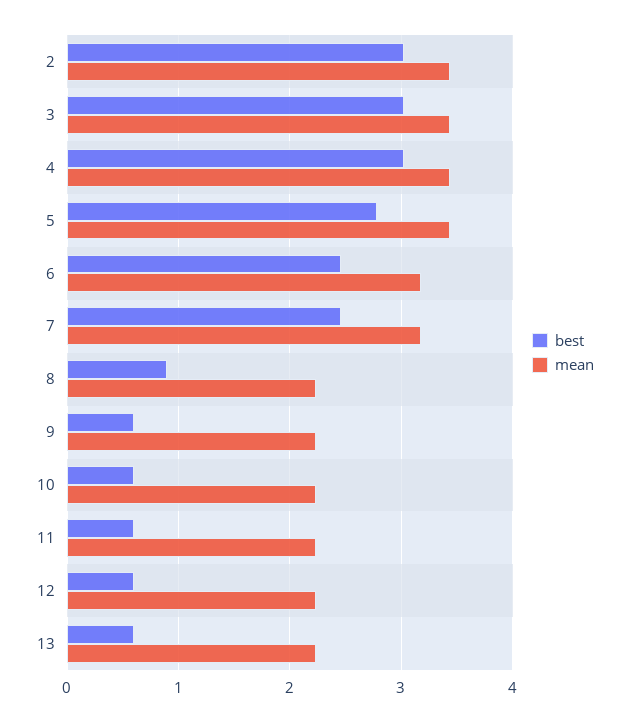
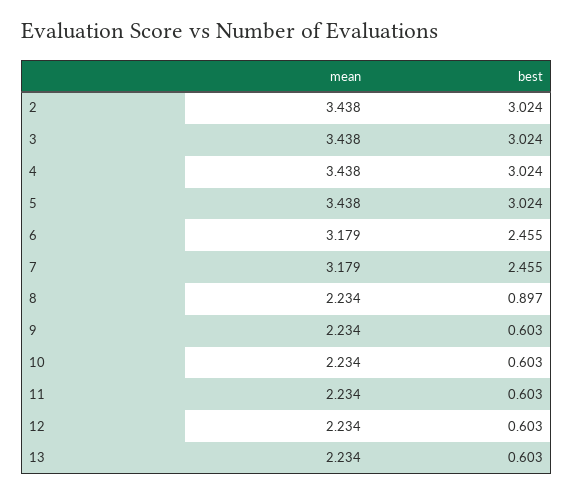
best, 5: 2.8 -> 3.024

